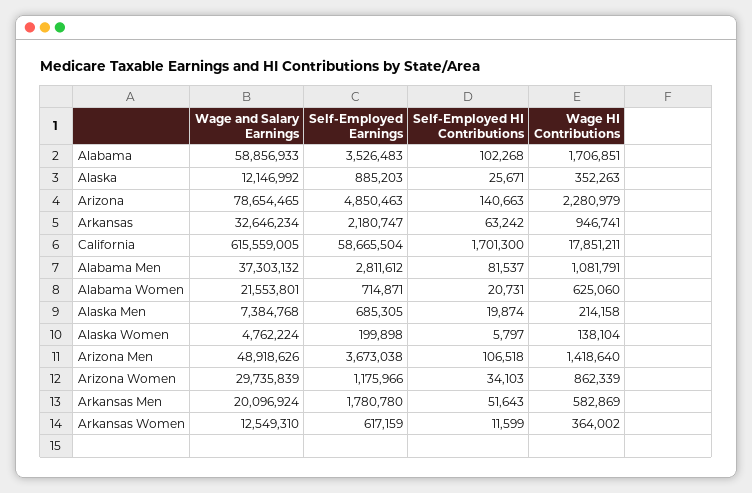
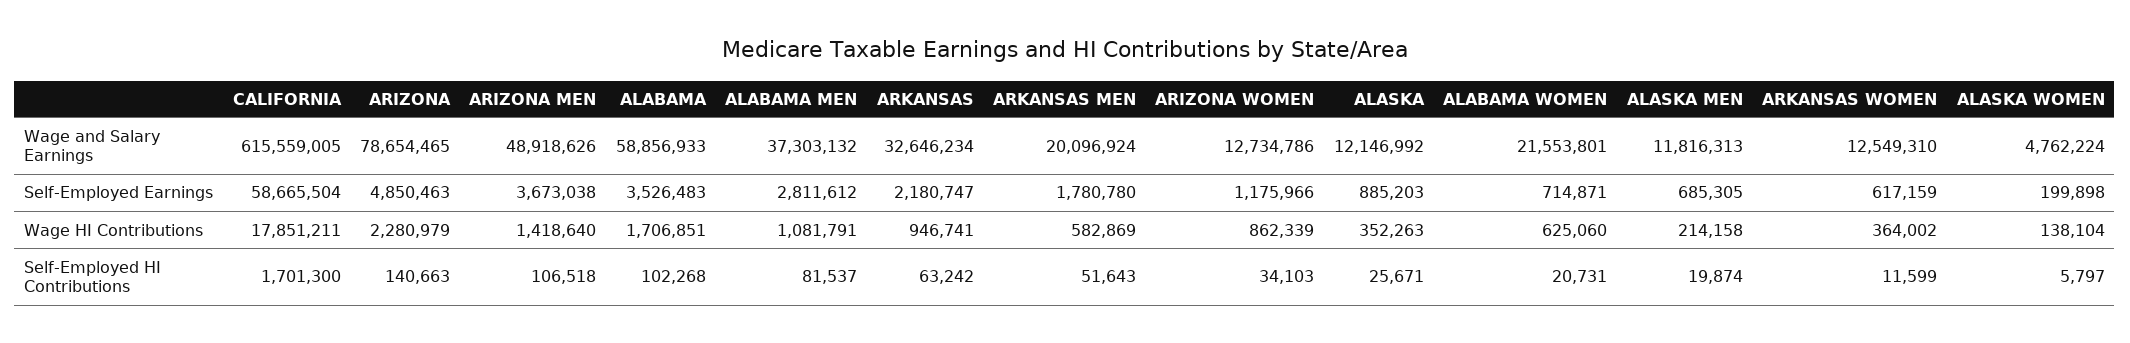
Wage and Salary Earnings, Alaska Men: 7384768 -> 11816313
Wage and Salary Earnings, Arizona Women: 29735839 -> 12734786

